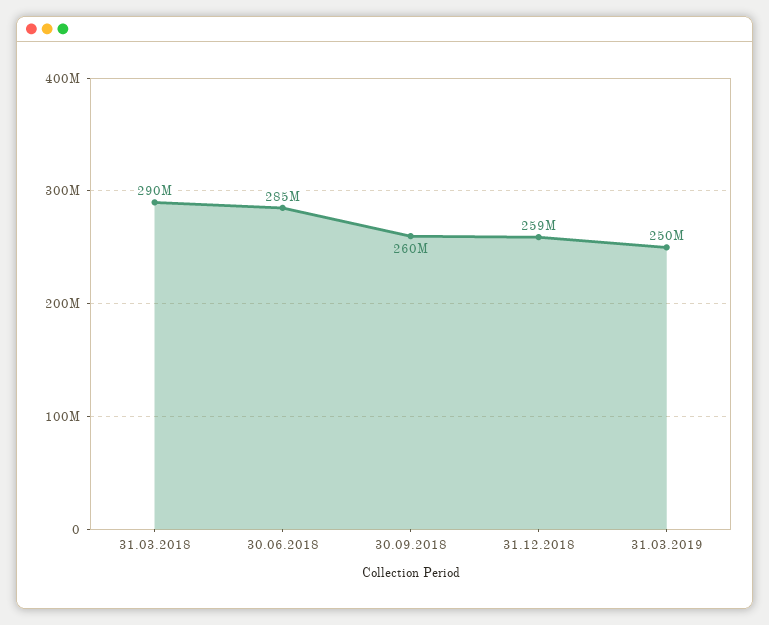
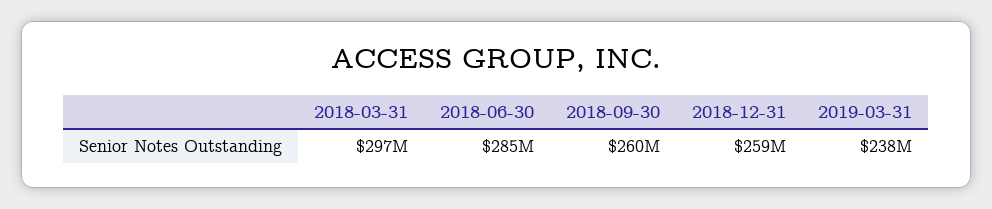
31.03.2018: 290000000 -> 297000000
31.03.2019: 250000000 -> 238000000

